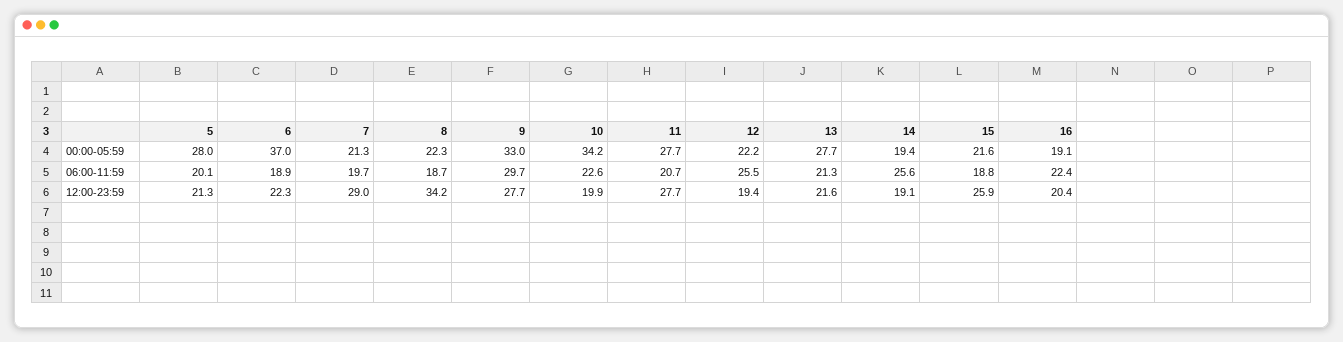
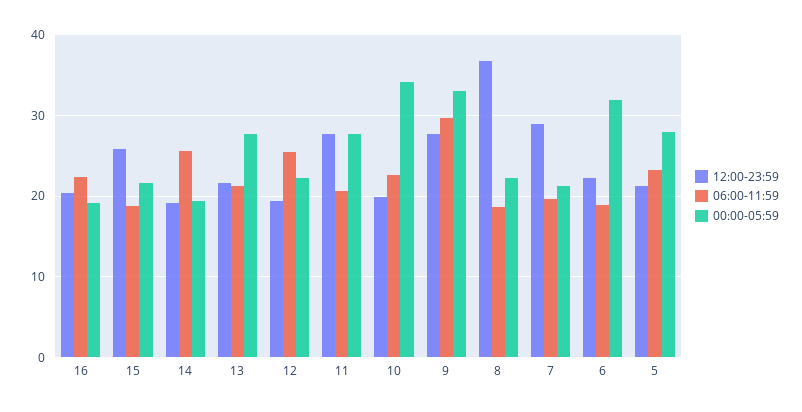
00:00-05:59, 6: 37 -> 32
06:00-11:59, 5: 20.1 -> 23
12:00-23:59, 8: 34.2 -> 37

